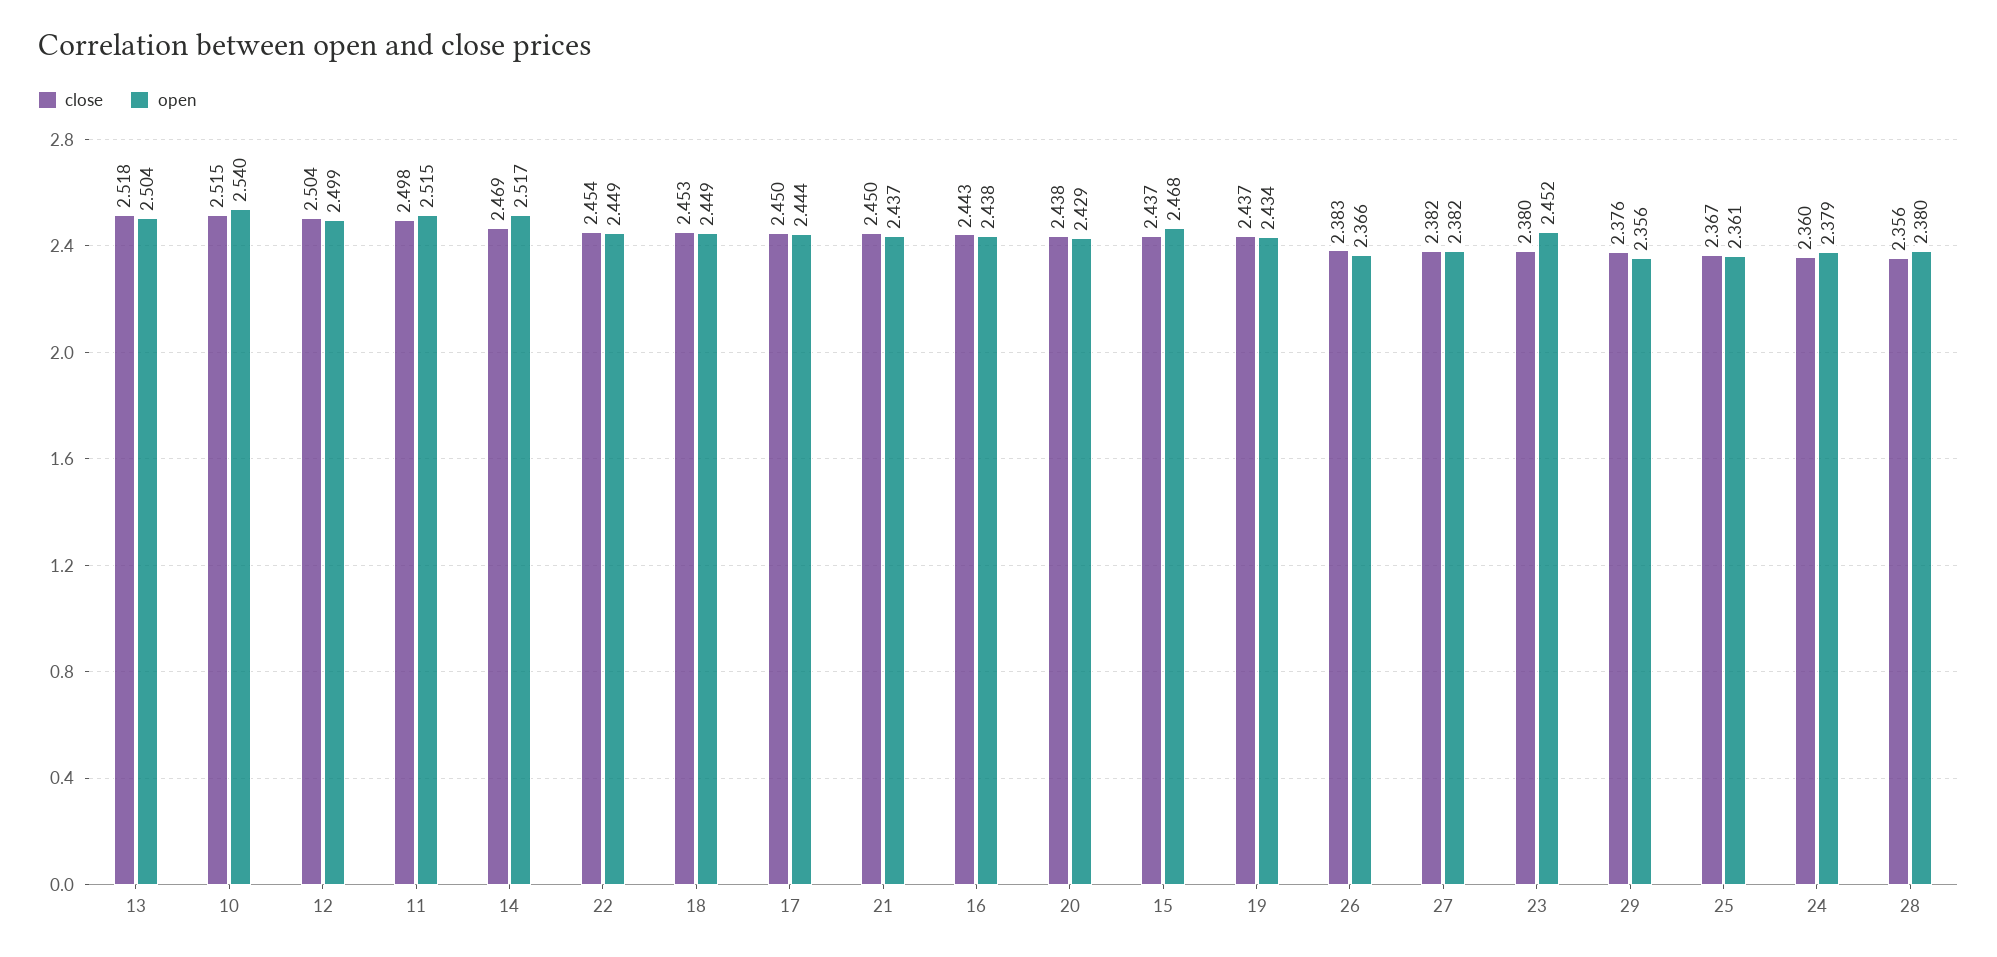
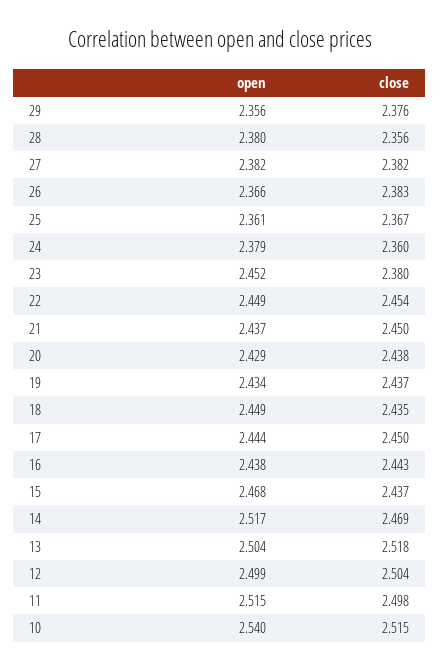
close, 18: 2.453 -> 2.435

